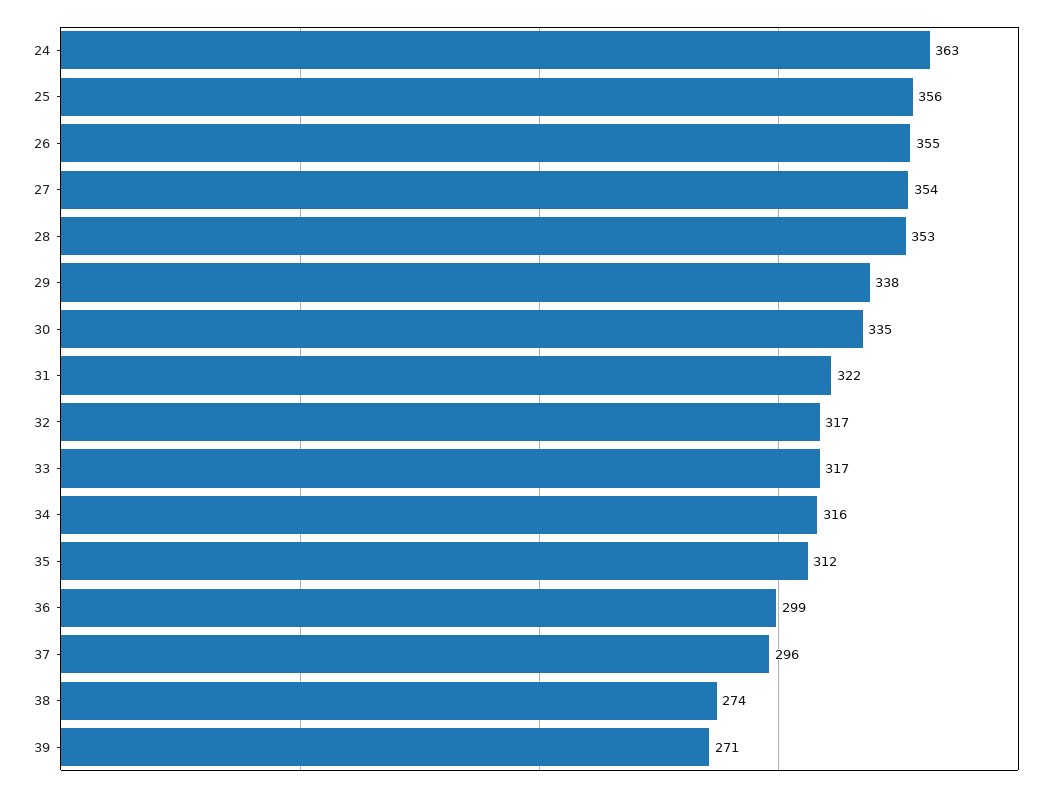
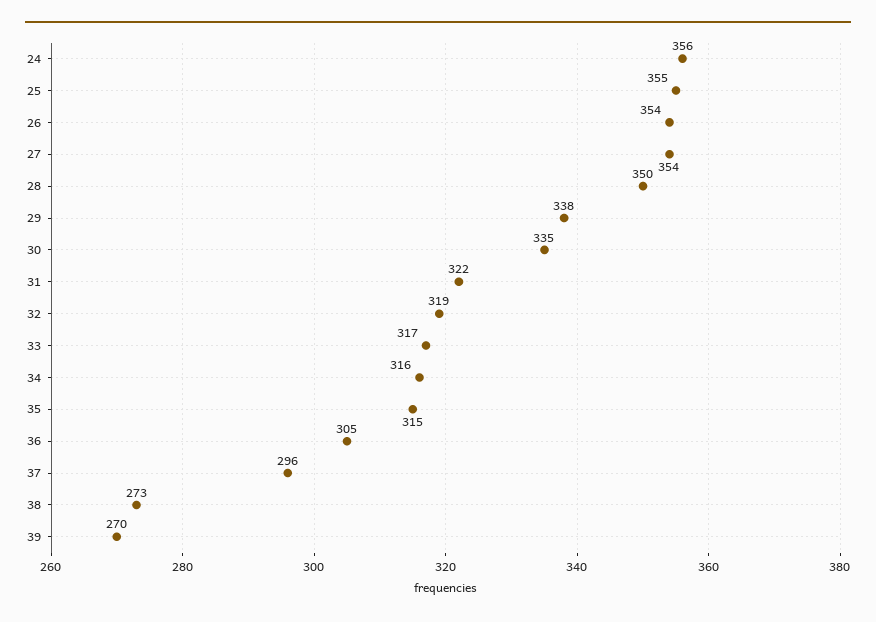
24: 363 -> 356
25: 356 -> 355
26: 355 -> 354
28: 353 -> 350
32: 317 -> 319
35: 312 -> 315
36: 299 -> 305
38: 274 -> 273
39: 271 -> 270

